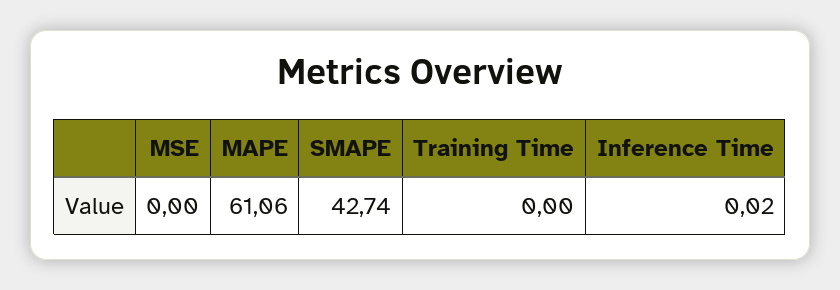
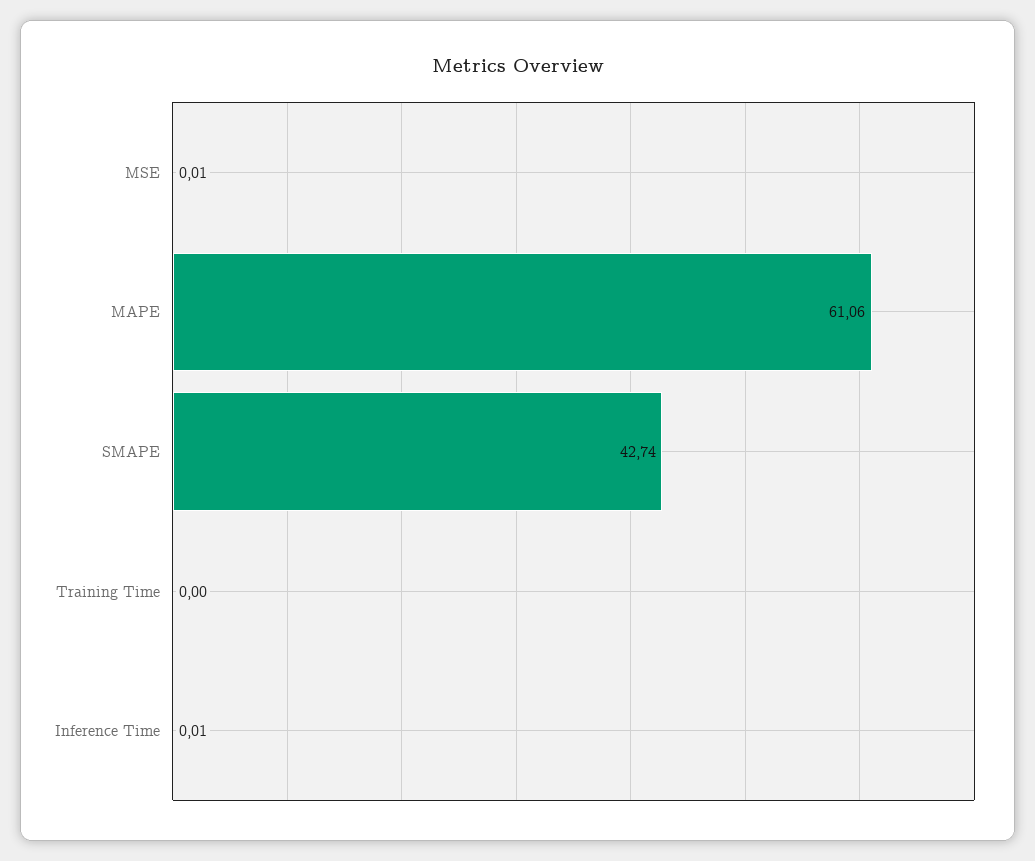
MSE: 0 -> 0.01
Inference Time: 0.02 -> 0.01

